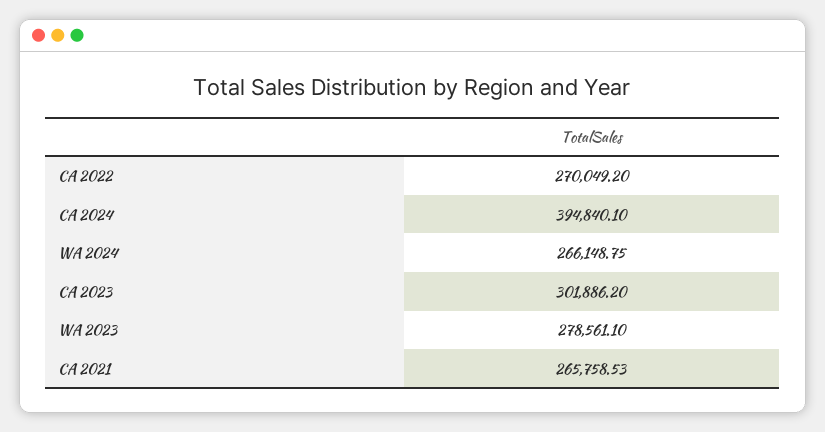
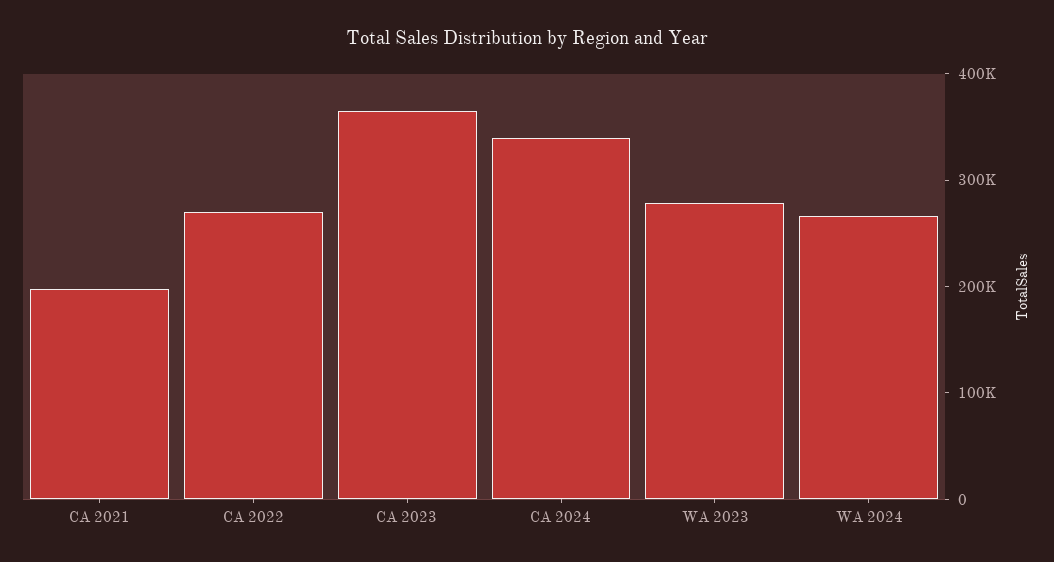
CA 2024: 394840.1 -> 340000
CA 2023: 301886.2 -> 360000
CA 2021: 265758.53 -> 200000

